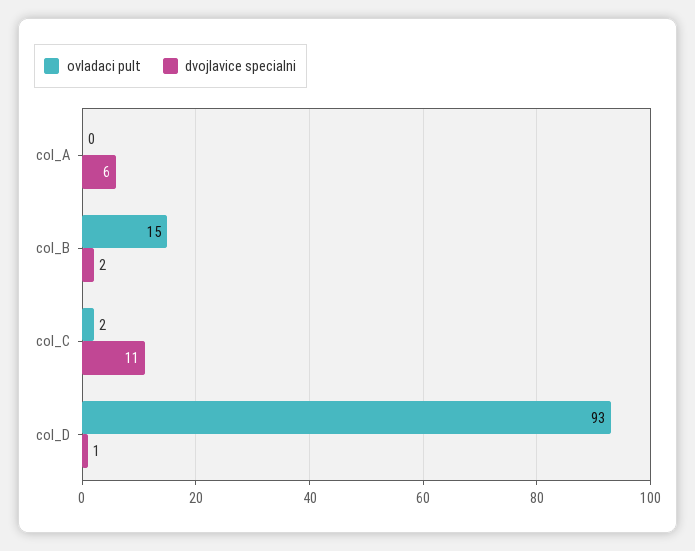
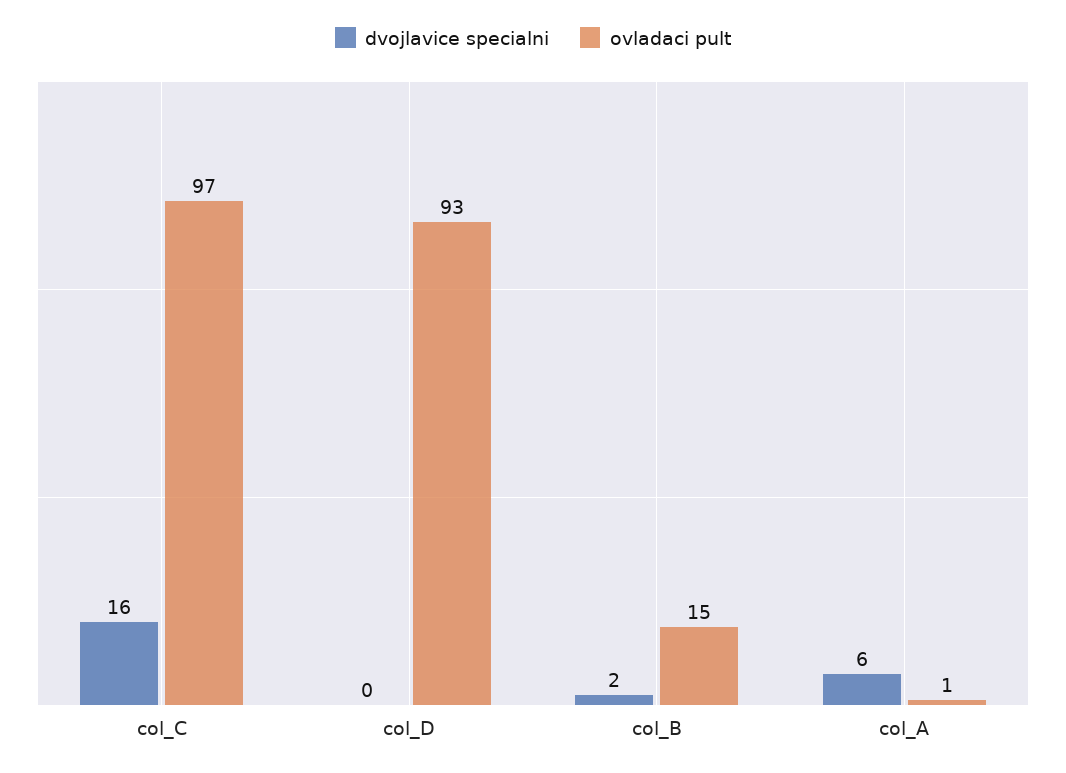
ovladaci pult, col_A: 0 -> 1
ovladaci pult, col_C: 2 -> 97
dvojlavice specialni, col_C: 11 -> 16
dvojlavice specialni, col_D: 1 -> 0

